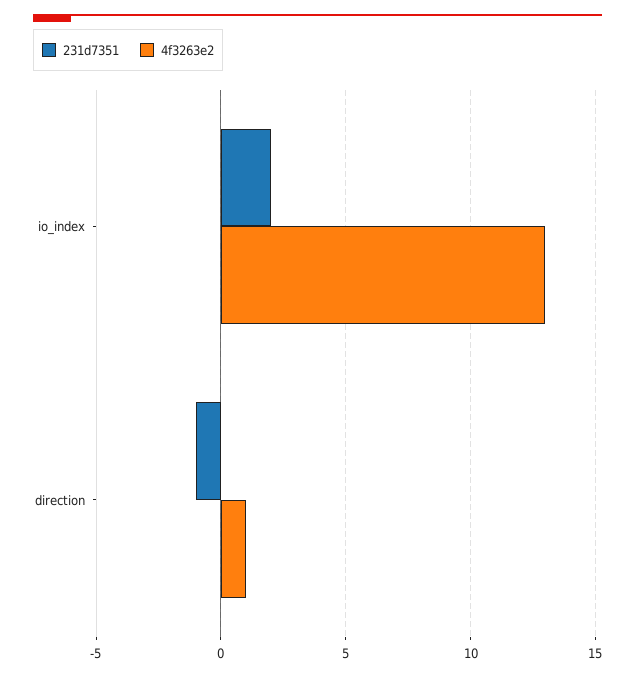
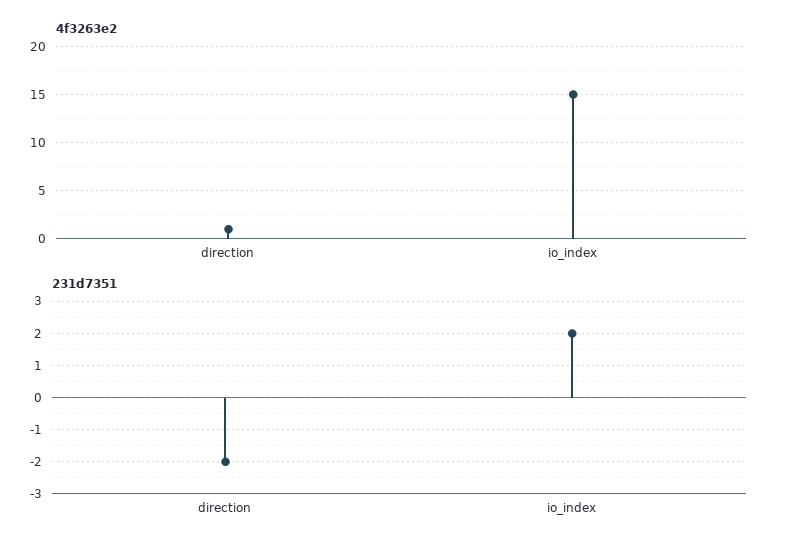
4f3263e2, io_index: 13 -> 15
231d7351, direction: -1 -> -2

